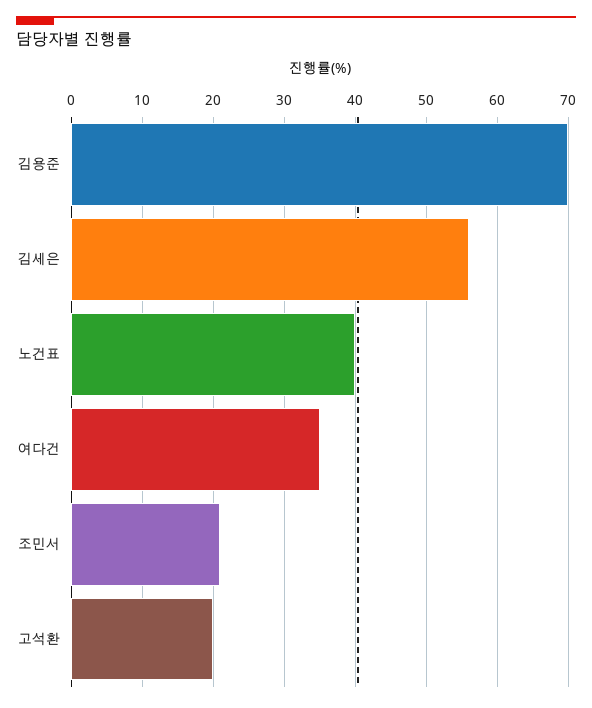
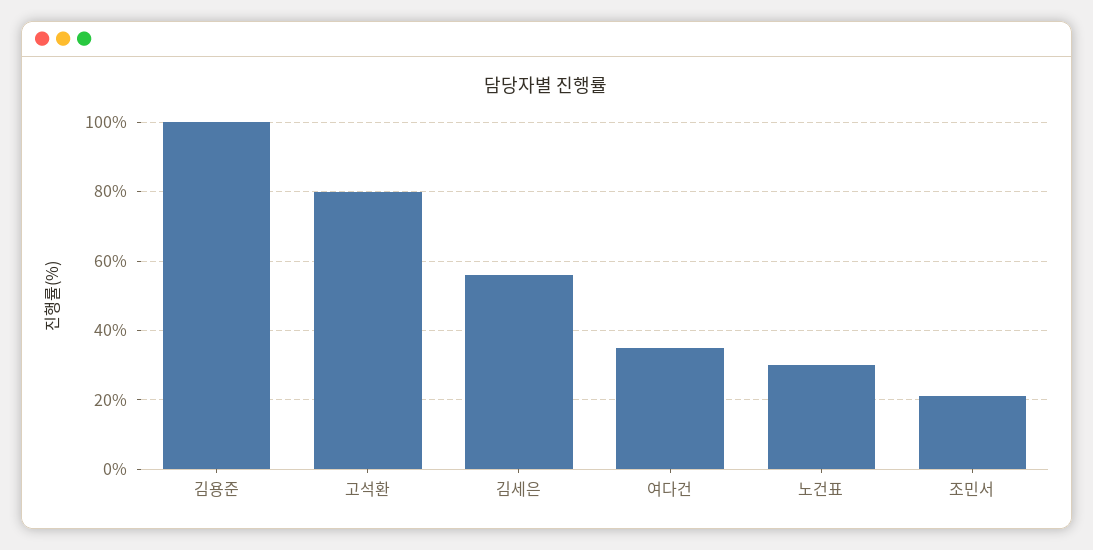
김용준: 70 -> 100
노건표: 40 -> 30
고석환: 20 -> 80

